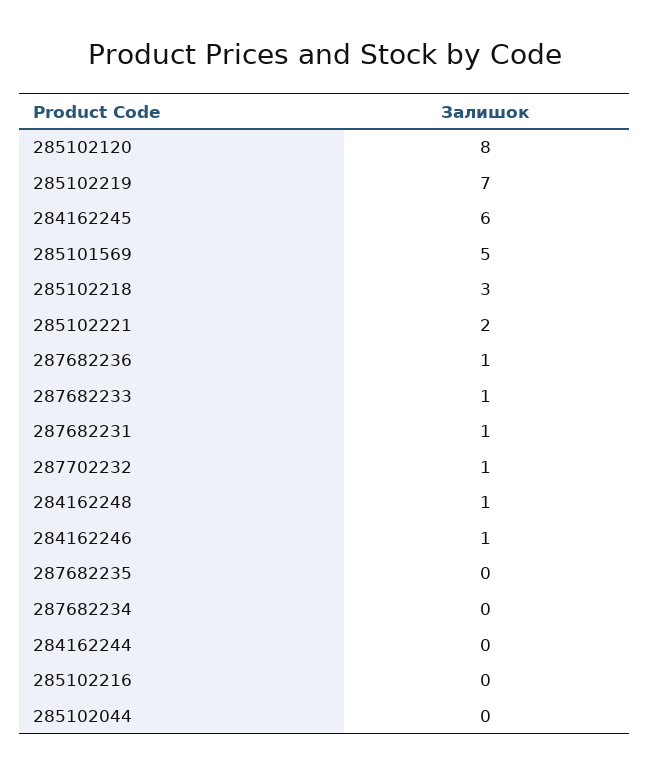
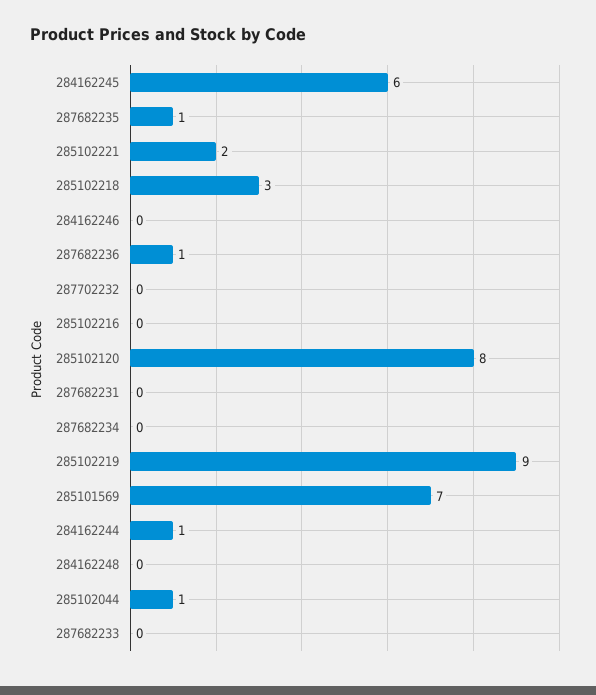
285102219: 7 -> 9
285101569: 5 -> 7
287682233: 1 -> 0
287682231: 1 -> 0
287702232: 1 -> 0
284162248: 1 -> 0
284162246: 1 -> 0
287682235: 0 -> 1
284162244: 0 -> 1
285102044: 0 -> 1

